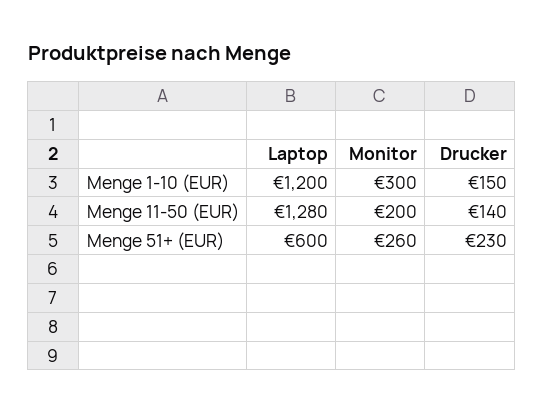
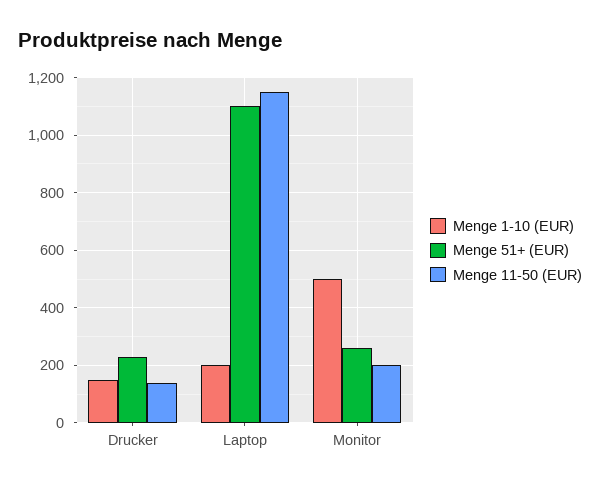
Menge 1-10 (EUR), Laptop: 1200 -> 200
Menge 1-10 (EUR), Monitor: 300 -> 500
Menge 11-50 (EUR), Laptop: 1280 -> 1150
Menge 51+ (EUR), Laptop: 600 -> 1100

